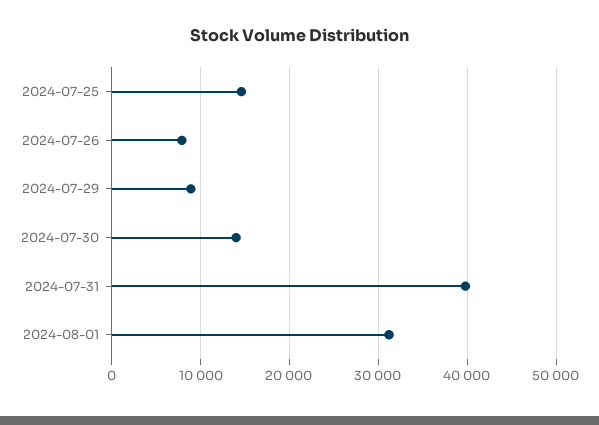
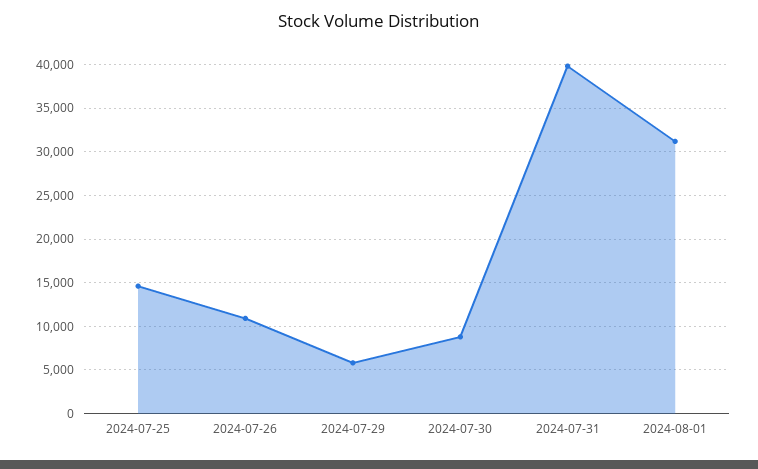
2024-07-26: 8000 -> 11000
2024-07-29: 9000 -> 6000
2024-07-30: 14000 -> 9000

